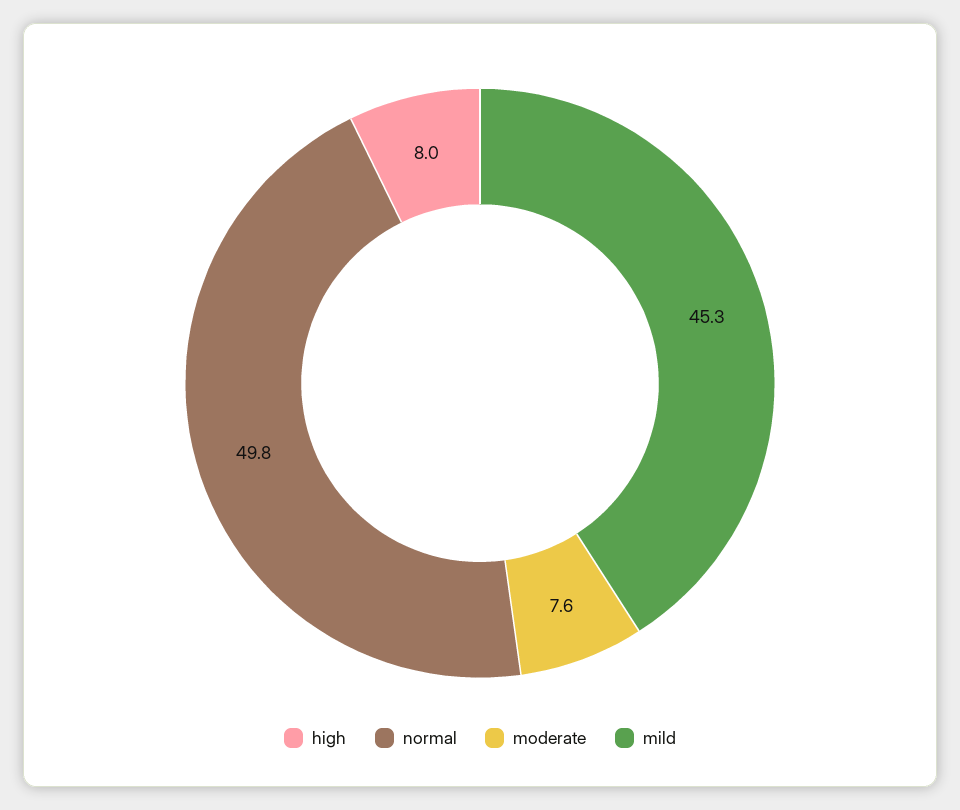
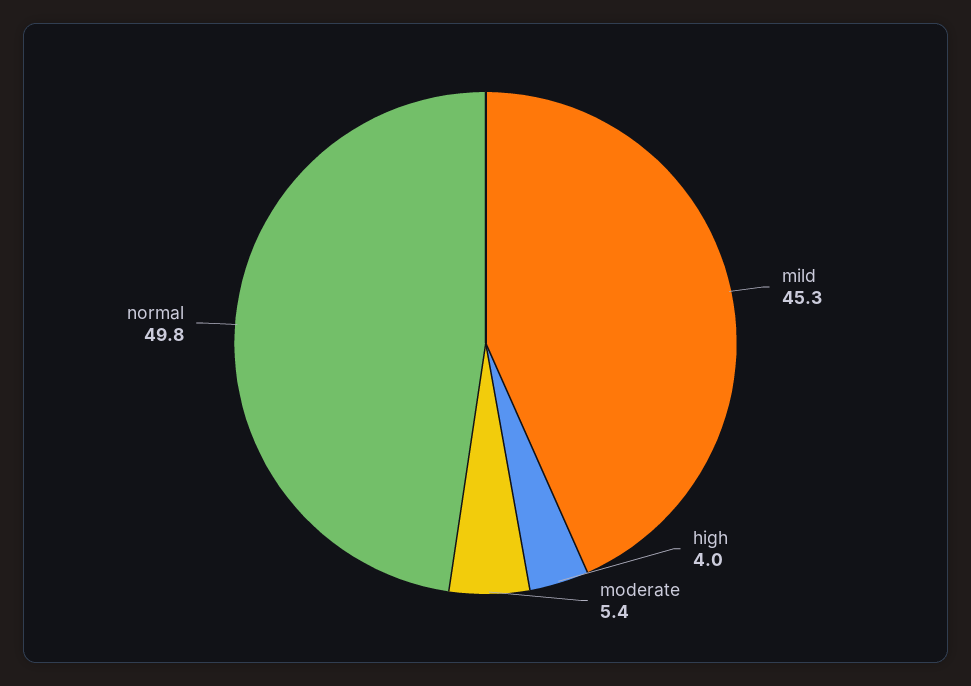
high: 8 -> 4
moderate: 7.6 -> 5.4

